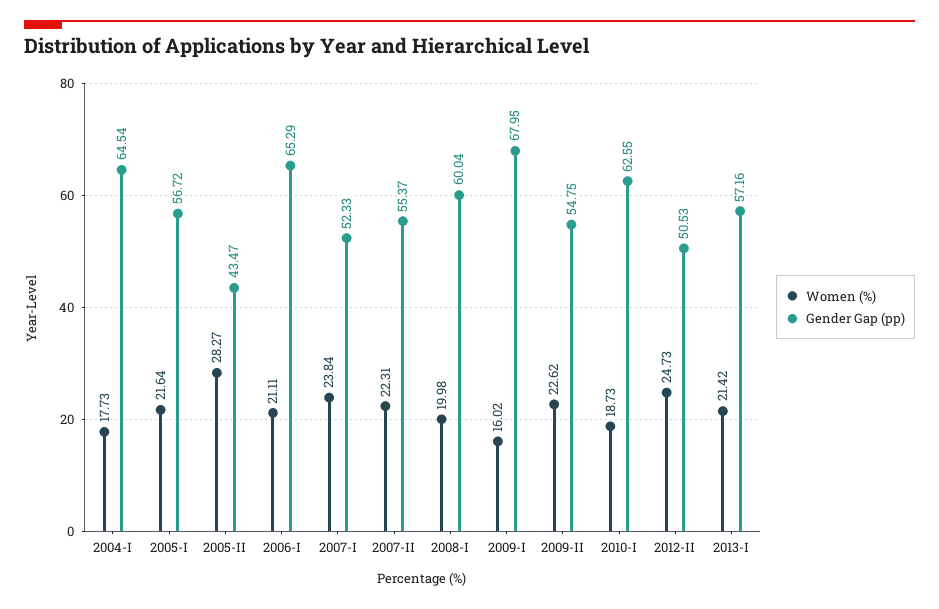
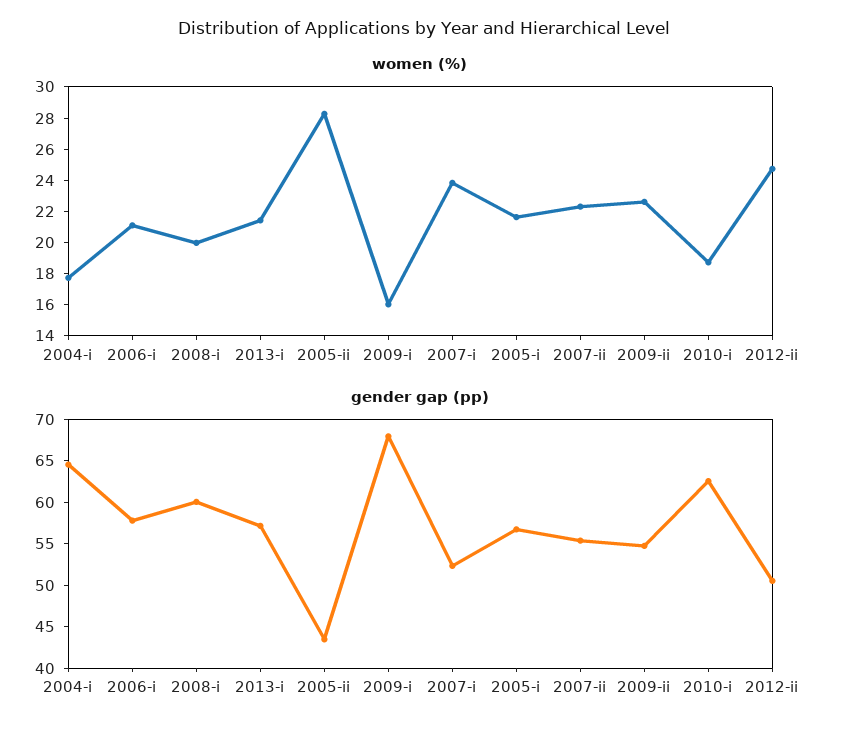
Gender Gap (pp), 2006-I: 65.29 -> 58

